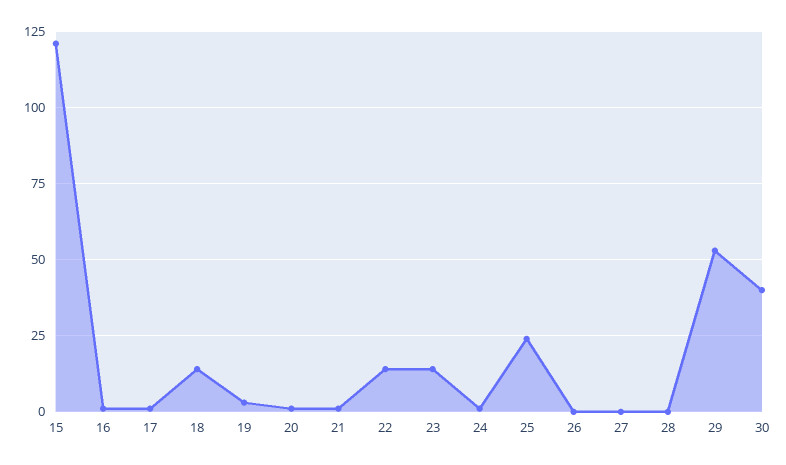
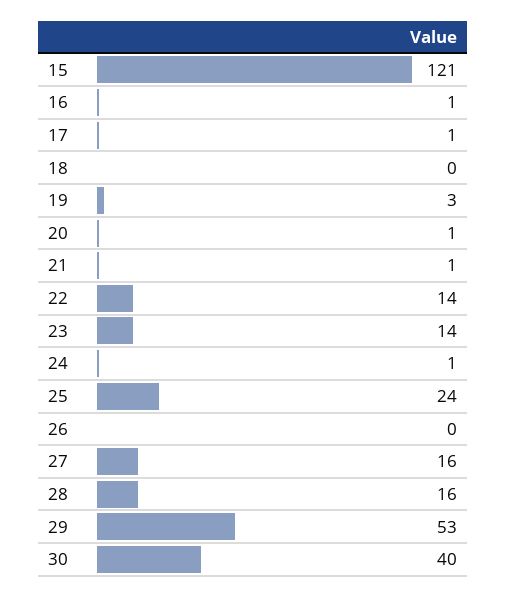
18: 15 -> 0
27: 0 -> 16
28: 0 -> 16

